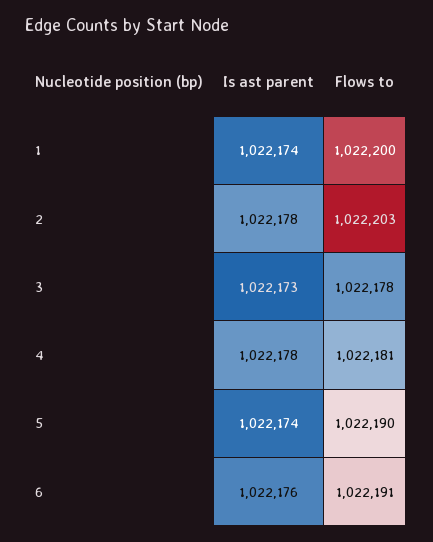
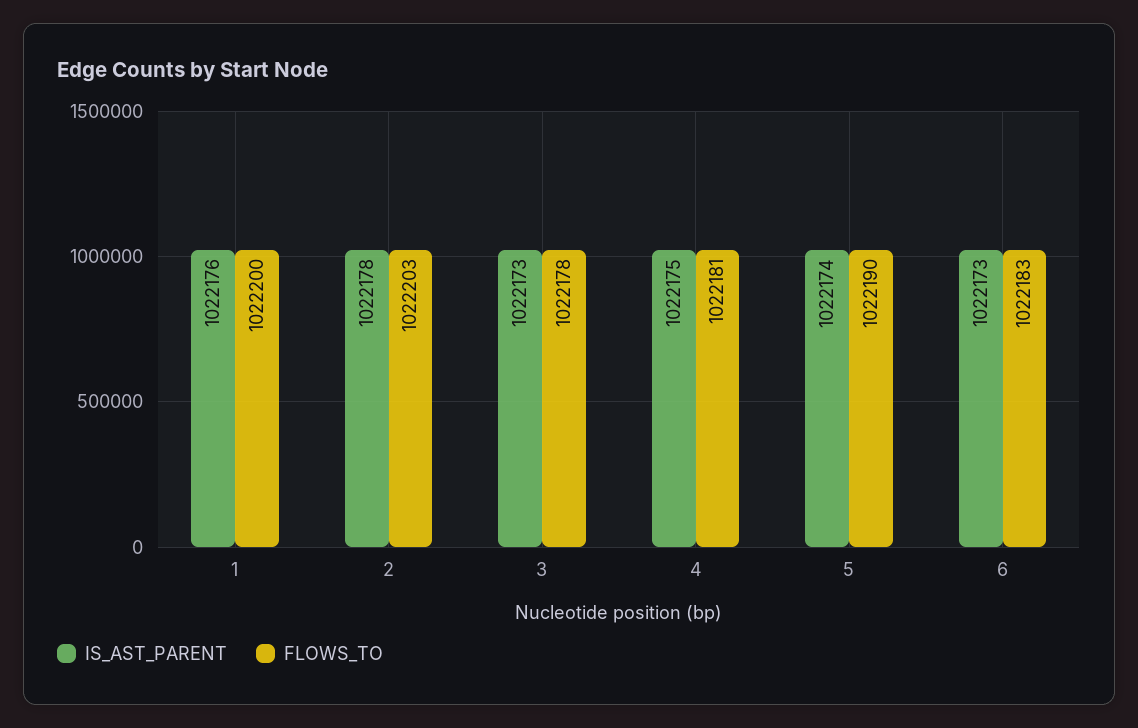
Is ast parent, 1: 1022174 -> 1022176
Is ast parent, 4: 1022178 -> 1022175
Is ast parent, 6: 1022176 -> 1022173
Flows to, 6: 1022191 -> 1022183

